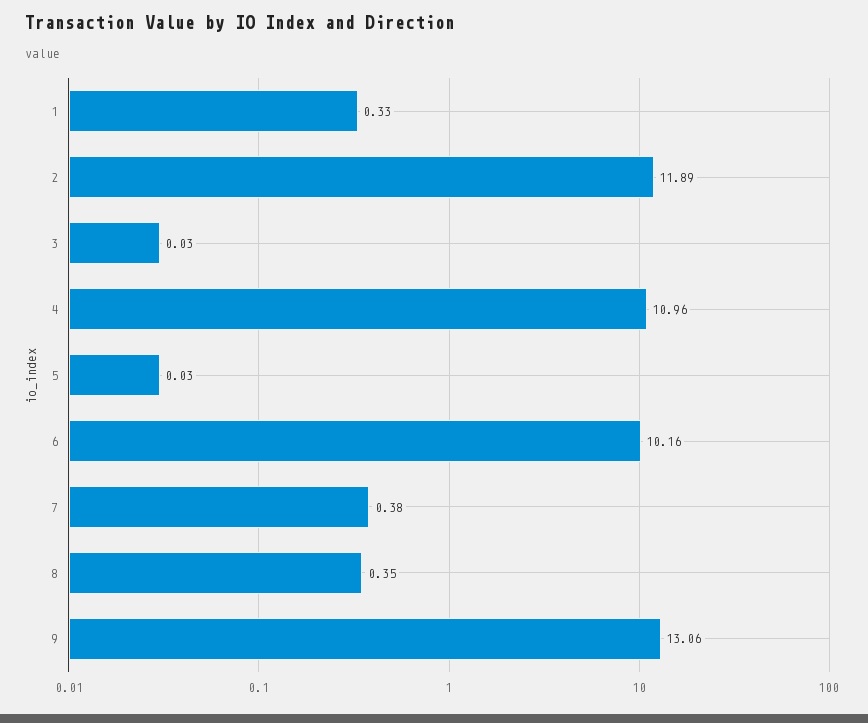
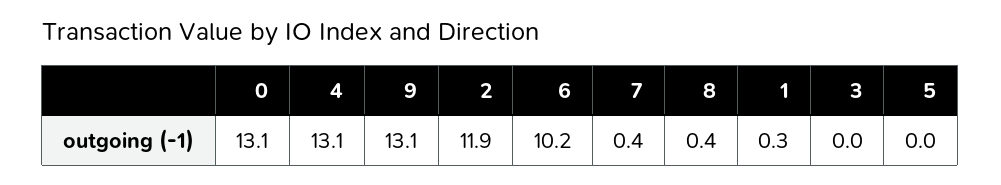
4: 10.96 -> 13.1
0: none -> 13.1

